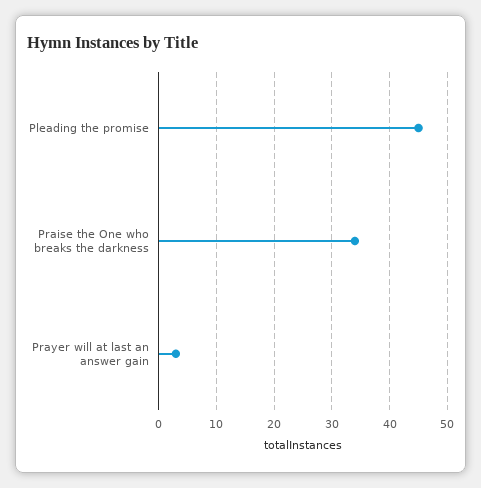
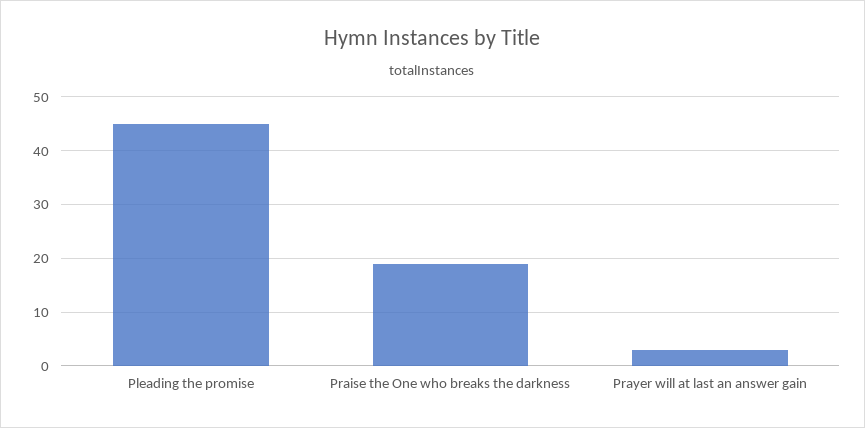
Praise the One who breaks the darkness: 35 -> 20

